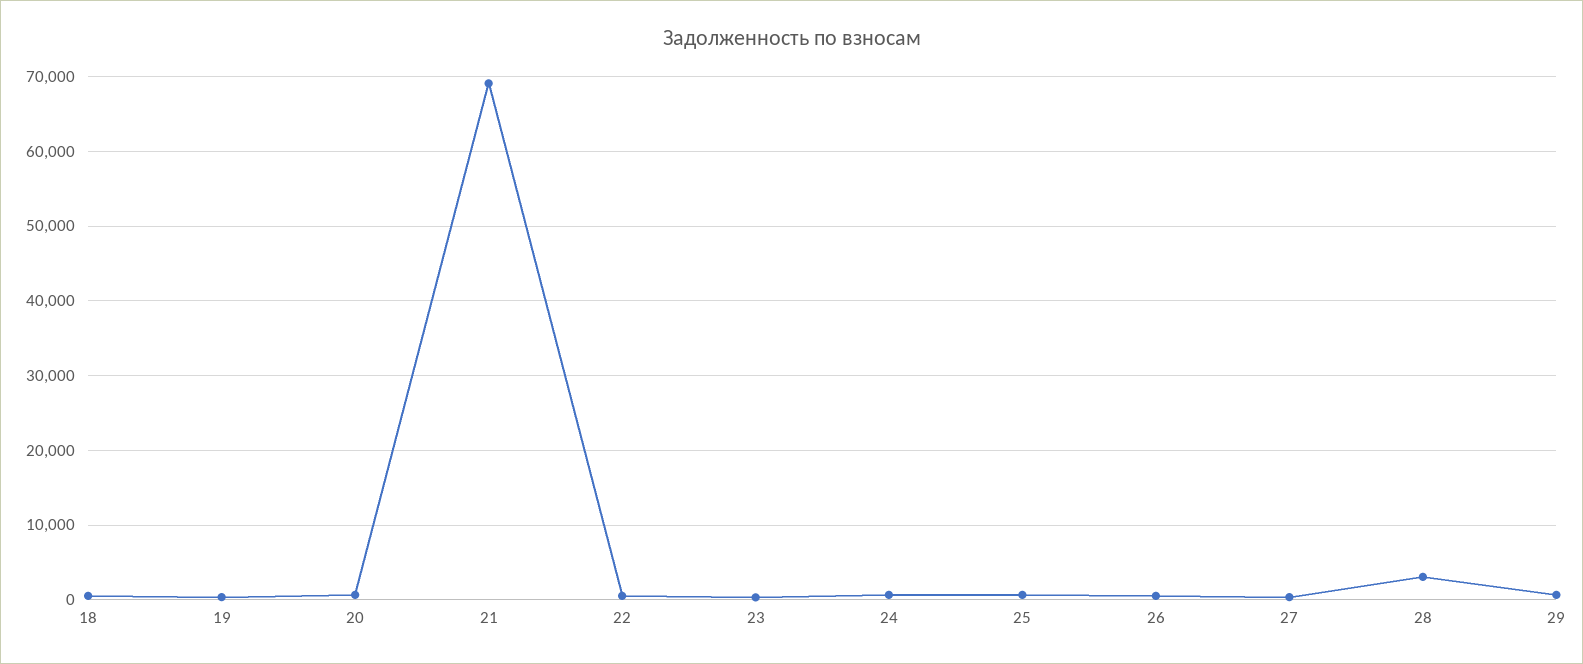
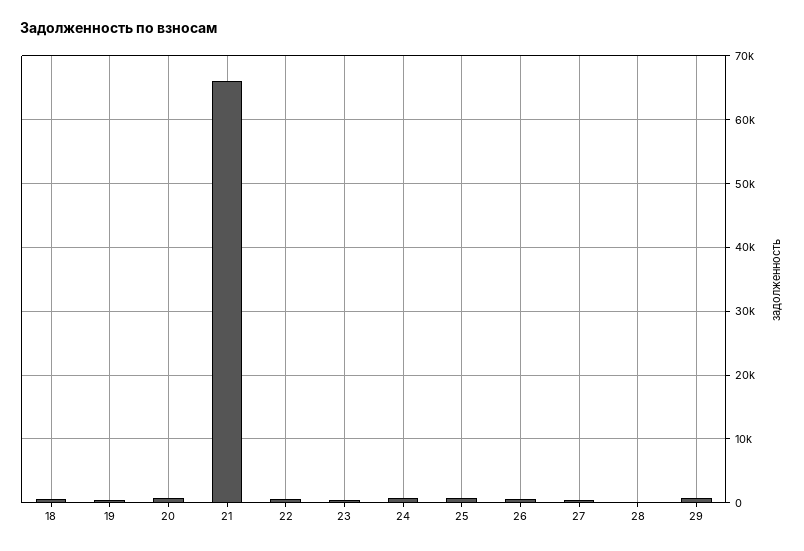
21: 69000 -> 66000
28: 3000 -> 0

